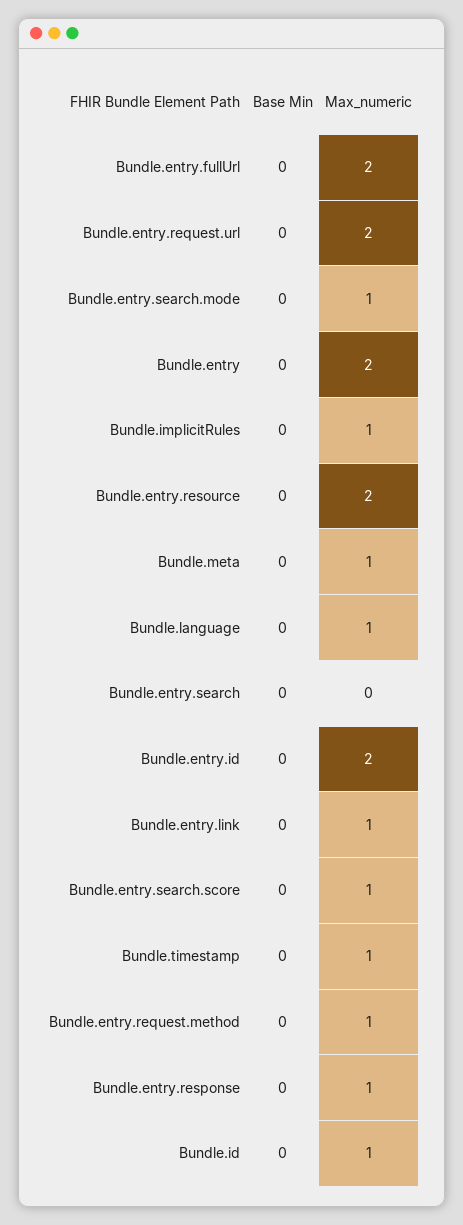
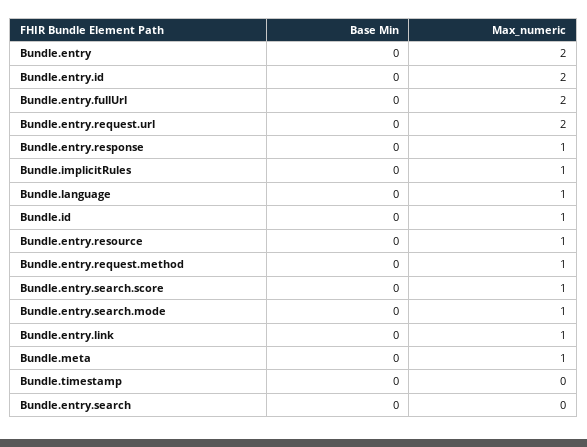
Max_numeric, Bundle.entry.resource: 2 -> 1
Max_numeric, Bundle.timestamp: 1 -> 0

